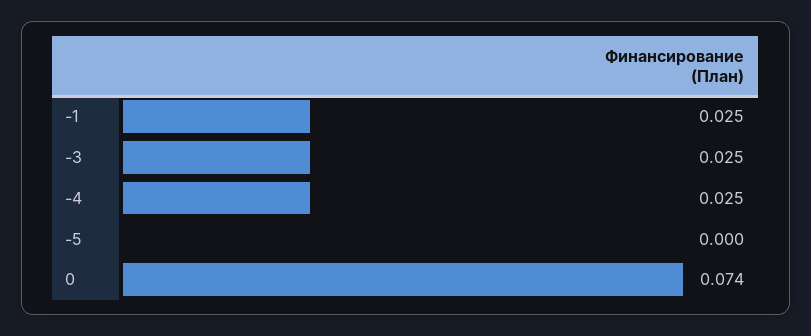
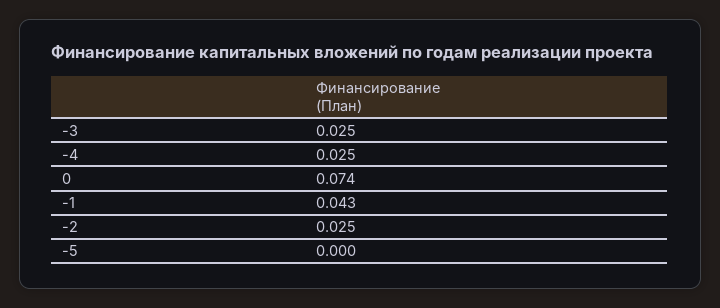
-1: 0.025 -> 0.043
-2: none -> 0.025

